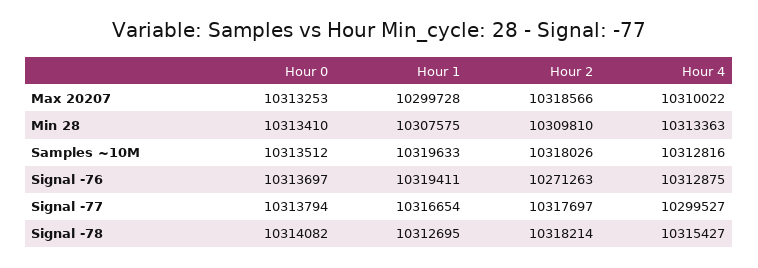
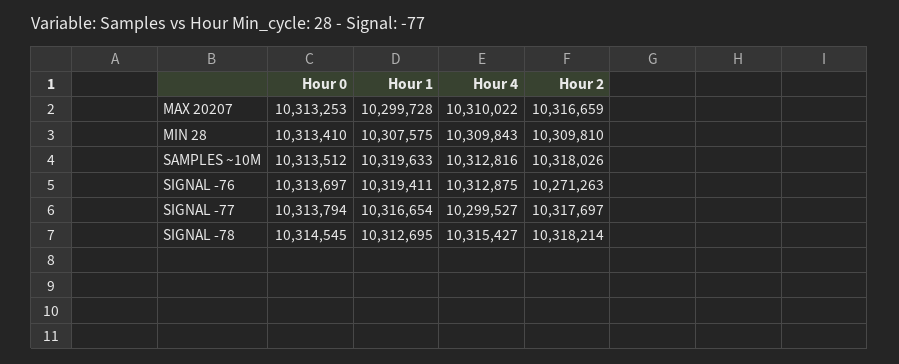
Hour 2, Max 20207: 10318566 -> 10316659
Hour 4, Min 28: 10313363 -> 10309843
Hour 0, Signal -78: 10314082 -> 10314545

